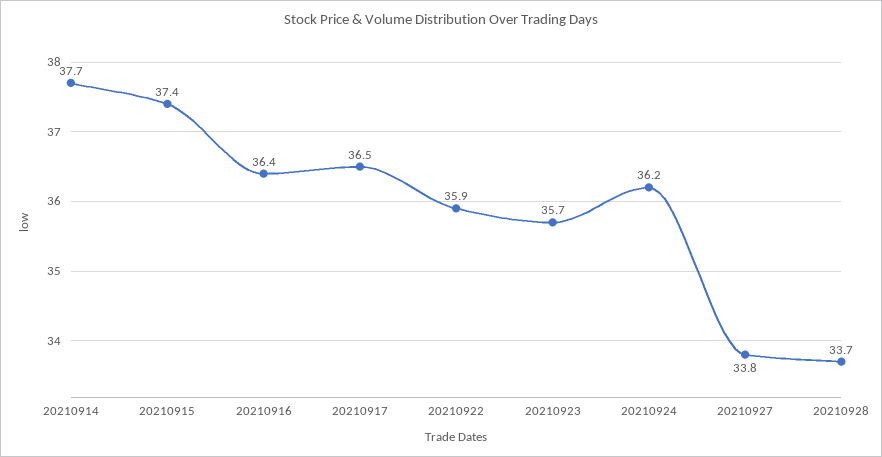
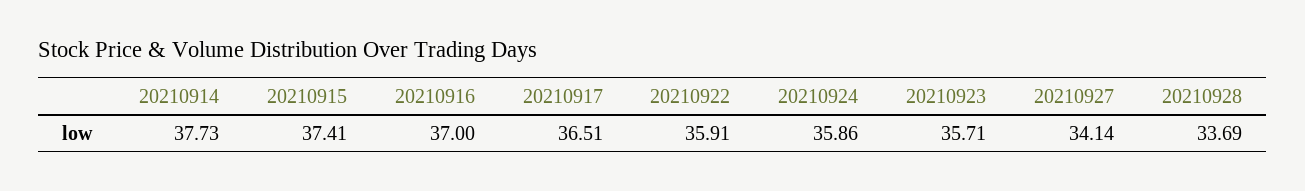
20210916: 36.4 -> 37
20210924: 36.2 -> 35.86
20210927: 33.8 -> 34.14

